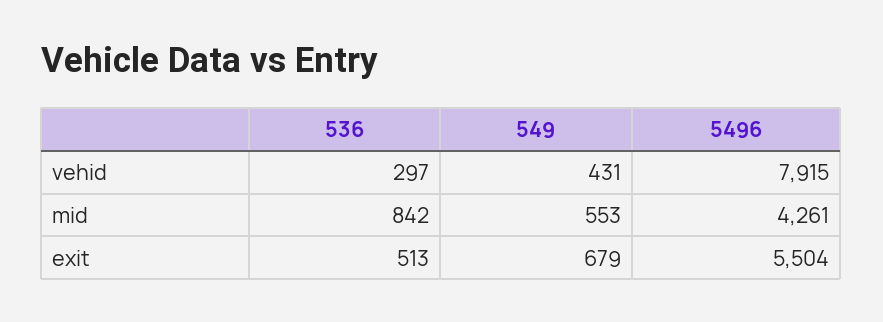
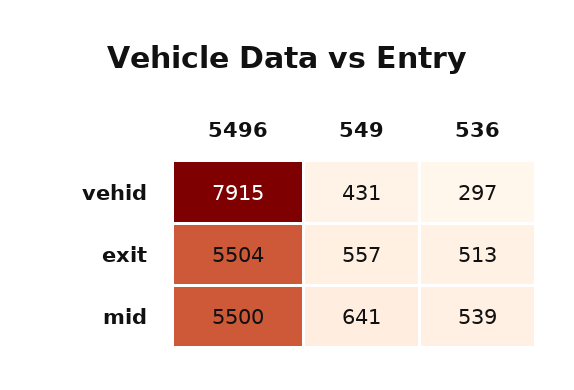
536, mid: 842 -> 539
549, mid: 553 -> 641
5496, mid: 4261 -> 5500
549, exit: 679 -> 557

